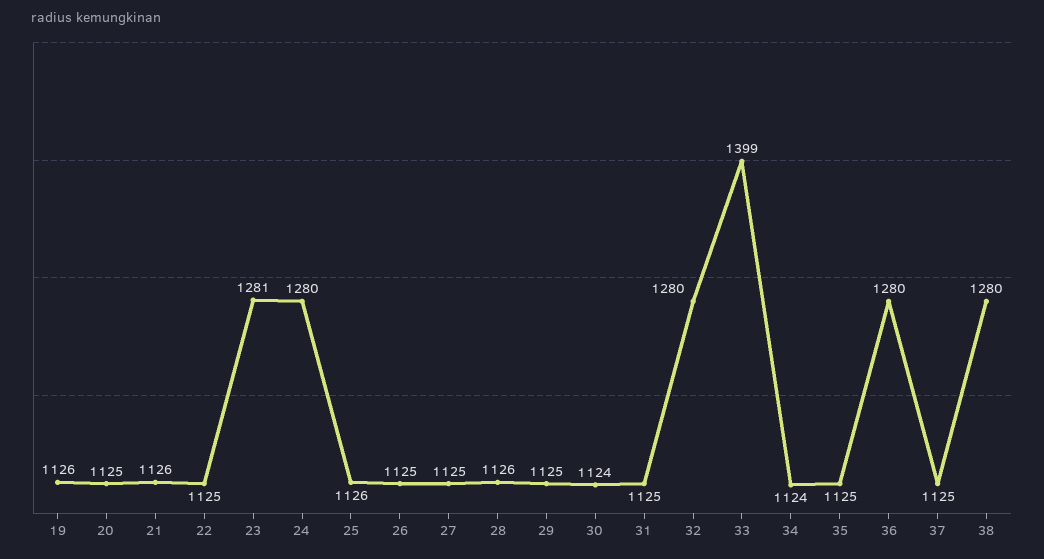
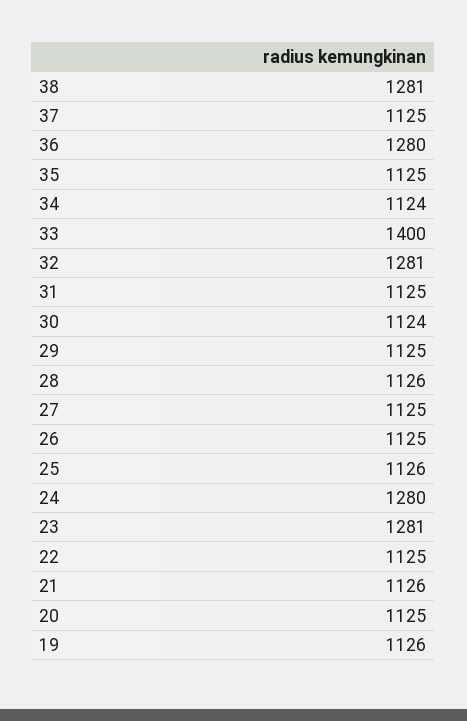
32: 1280 -> 1281
33: 1399 -> 1400
38: 1280 -> 1281

